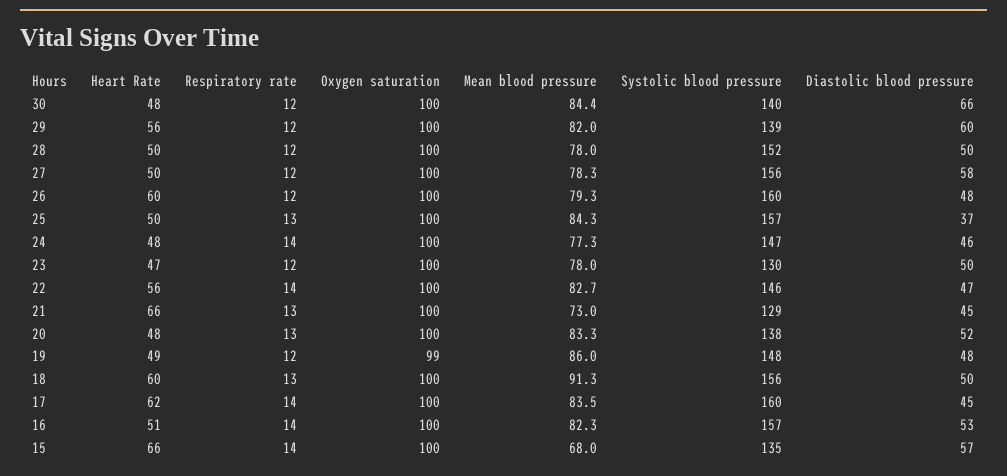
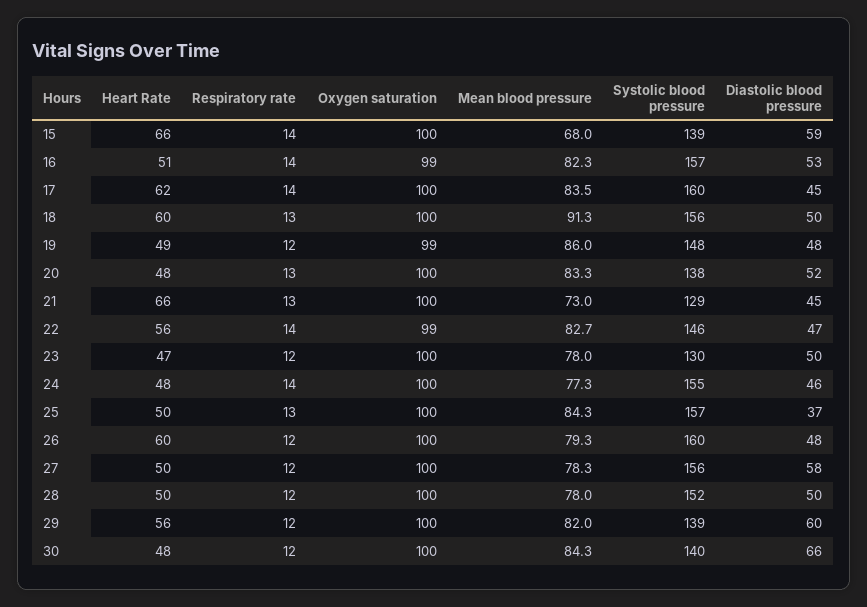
Mean blood pressure, 30: 84.4 -> 84.3
Systolic blood pressure, 24: 147 -> 155
Oxygen saturation, 22: 100 -> 99
Oxygen saturation, 16: 100 -> 99
Systolic blood pressure, 15: 135 -> 139
Diastolic blood pressure, 15: 57 -> 59

